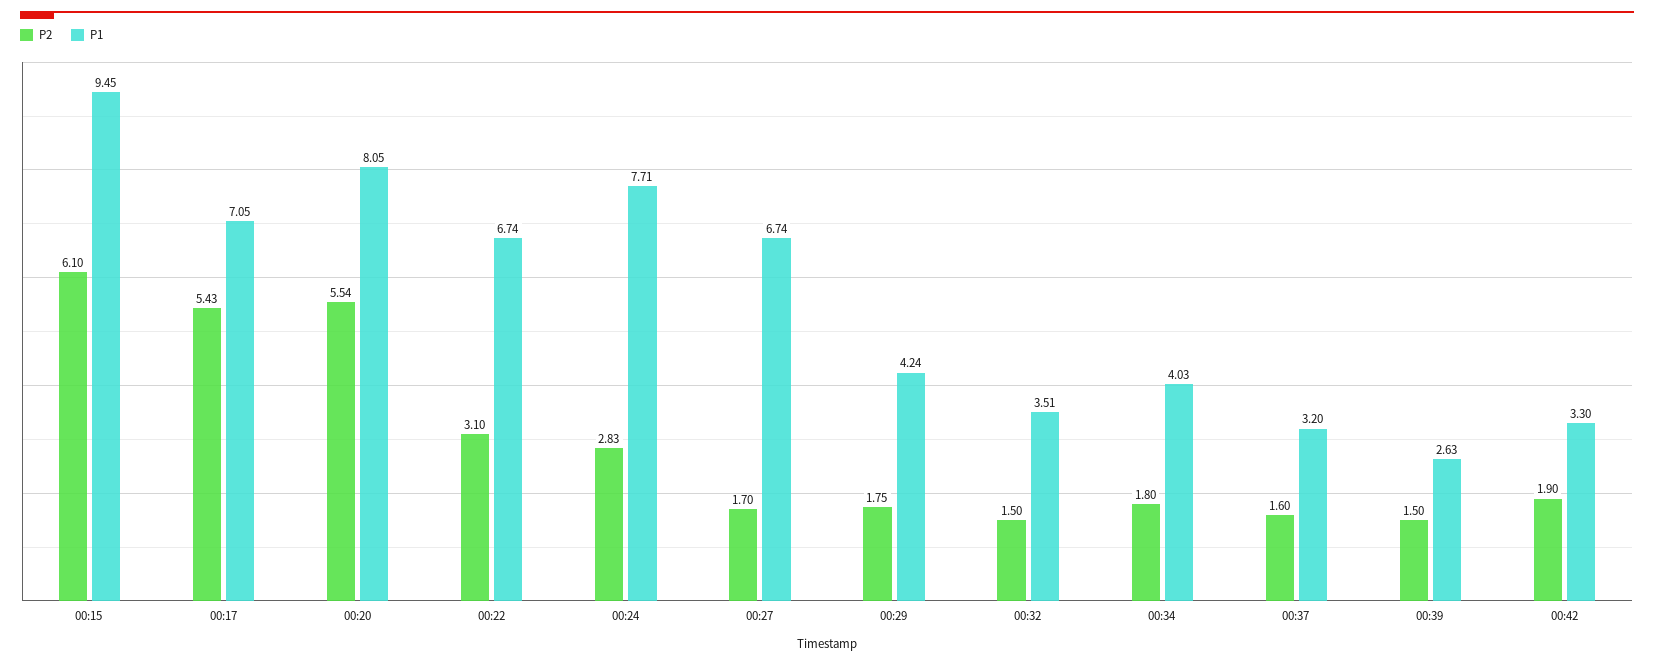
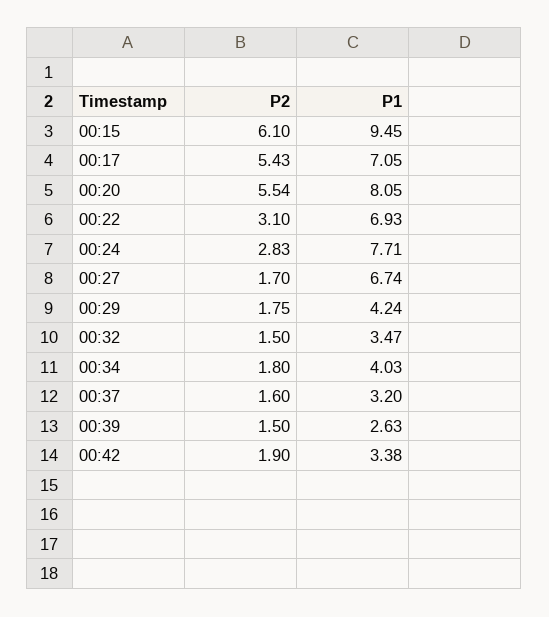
P1, 00:22: 6.74 -> 6.93
P1, 00:32: 3.51 -> 3.47
P1, 00:42: 3.3 -> 3.38

